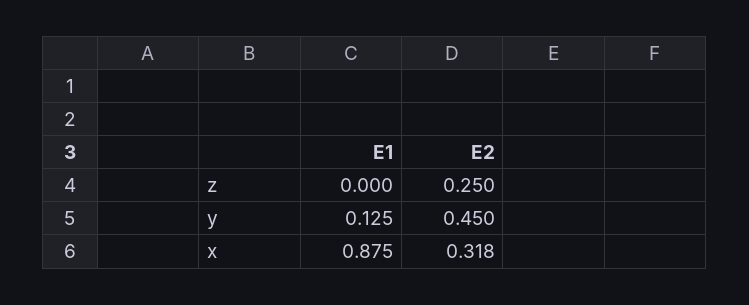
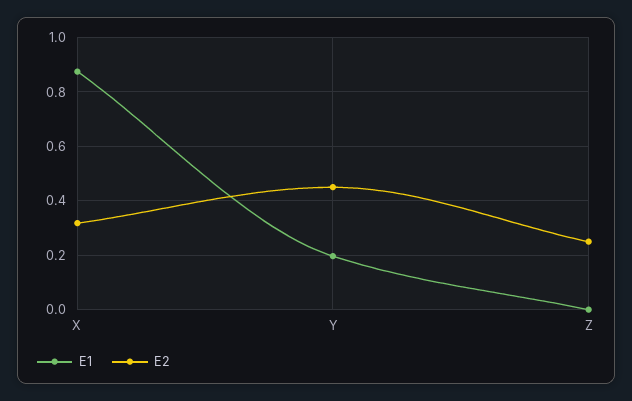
E1, y: 0.125 -> 0.2

